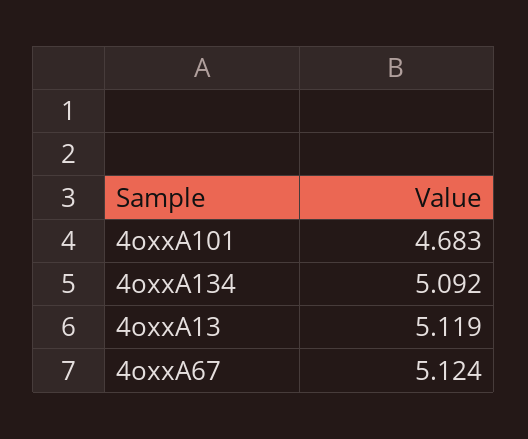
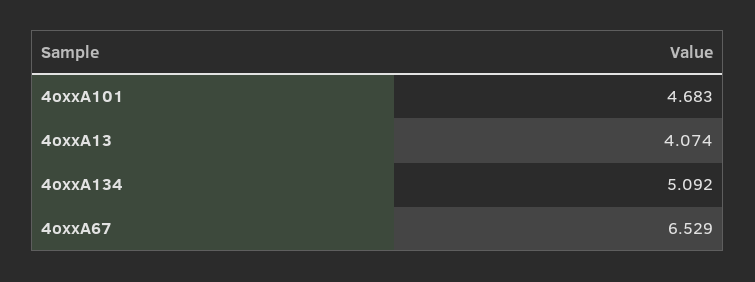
4oxxA13: 5.119 -> 4.074
4oxxA67: 5.124 -> 6.529

